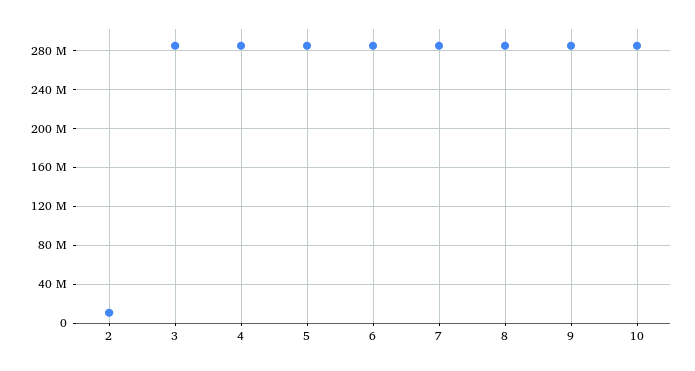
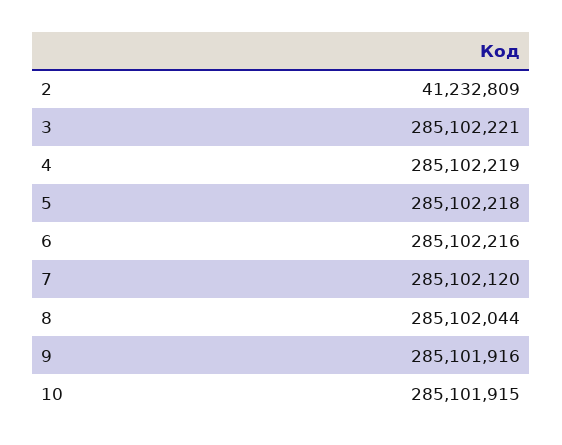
2: 10000000 -> 41232809

